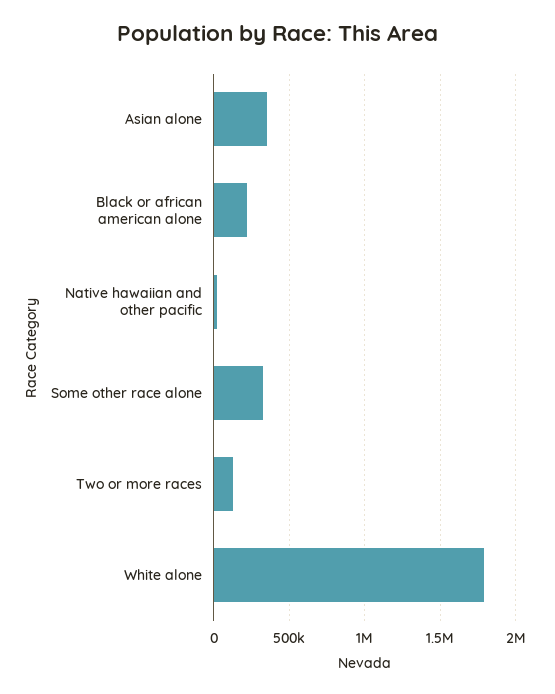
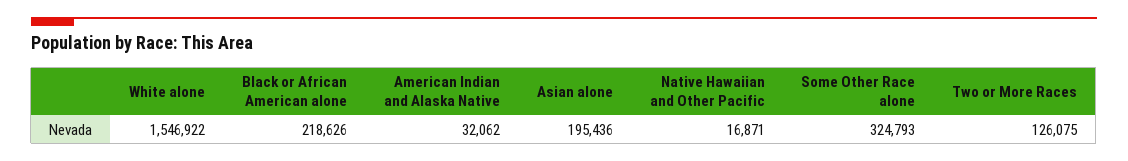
Asian alone: 350000 -> 195436
White alone: 1800000 -> 1546922
American Indian and Alaska Native: none -> 32062

